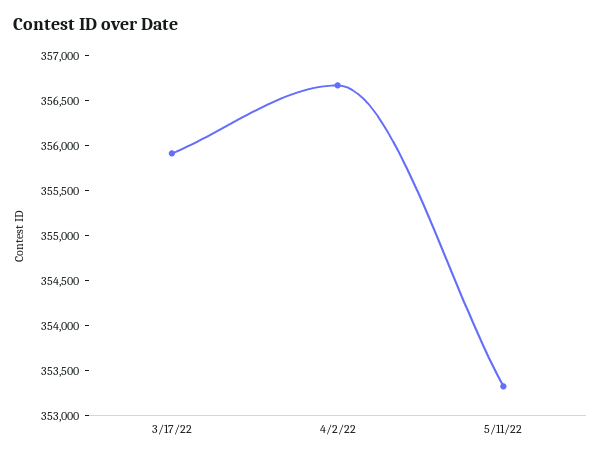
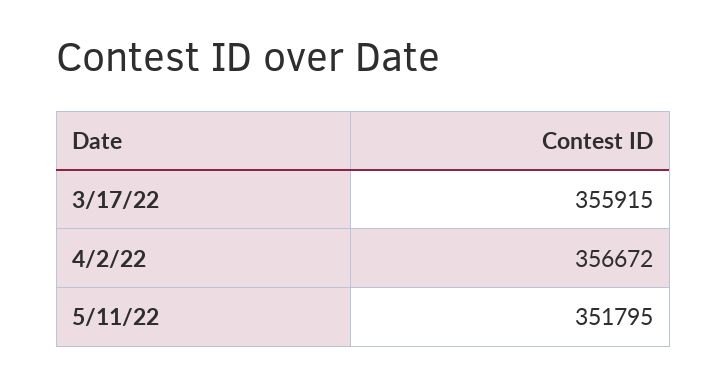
5/11/22: 353300 -> 351795

